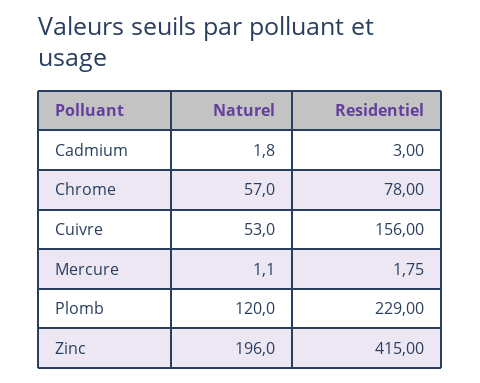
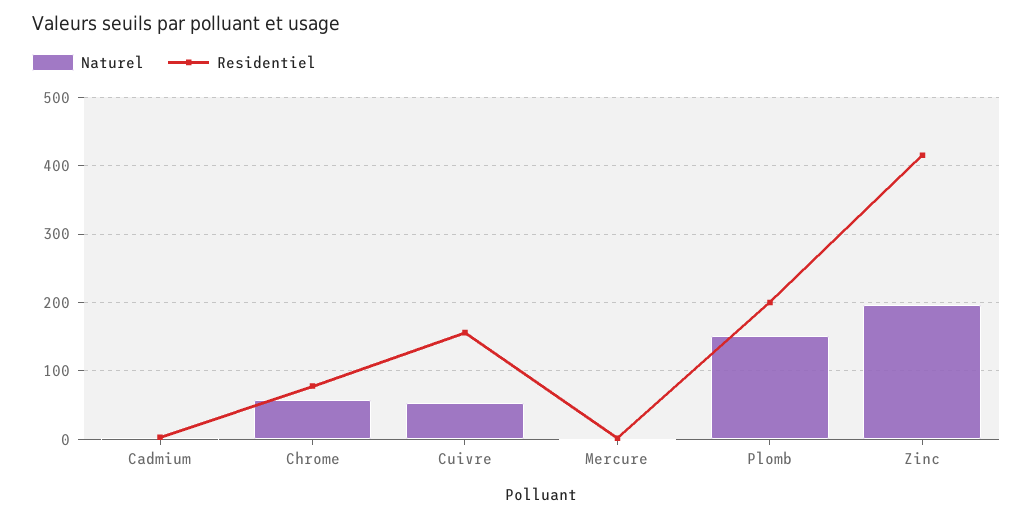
Naturel, Plomb: 120 -> 150
Residentiel, Plomb: 229 -> 200

